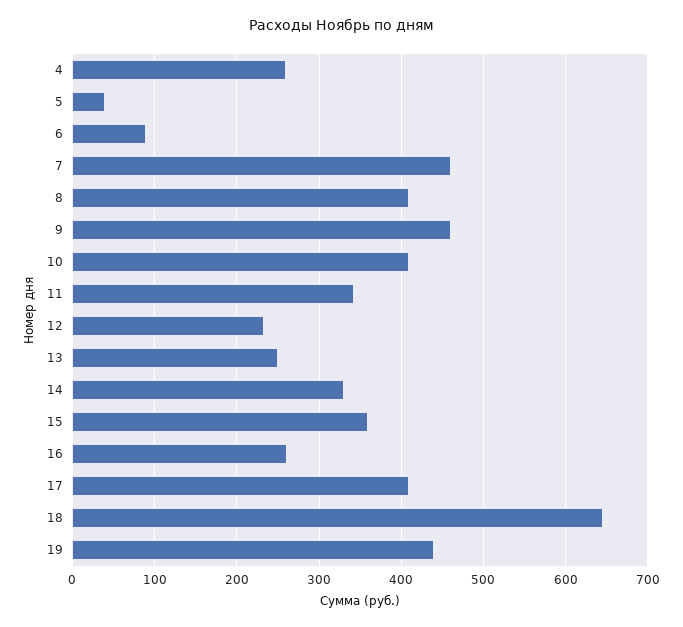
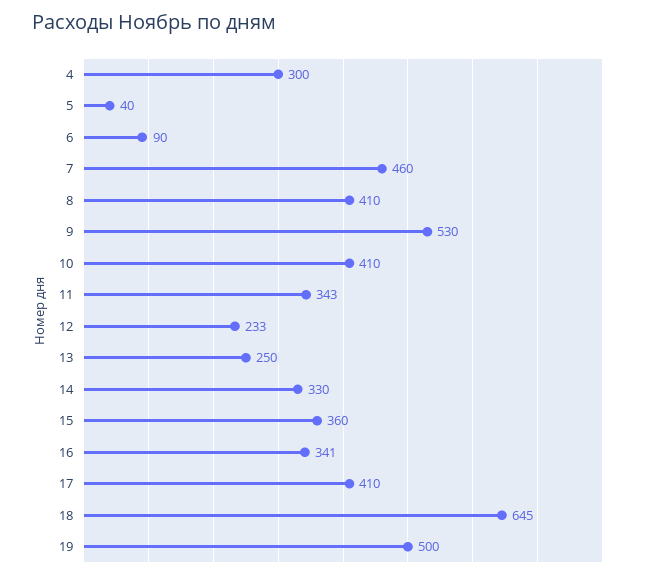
4: 260 -> 300
9: 460 -> 530
16: 260 -> 341
19: 440 -> 500

